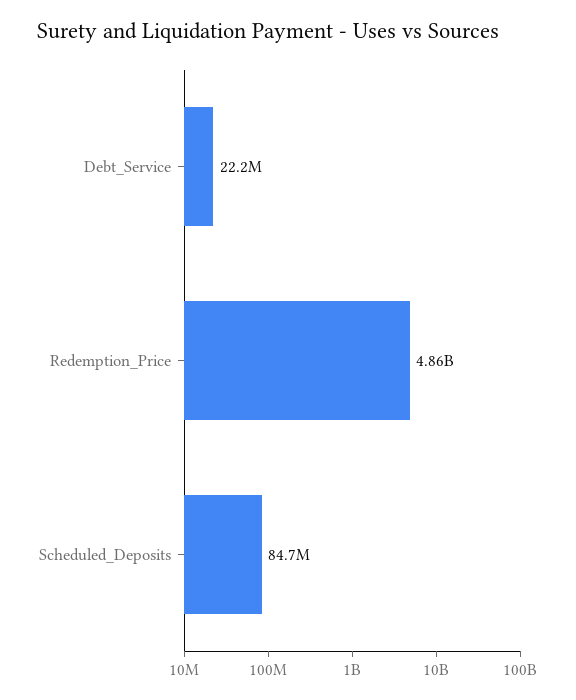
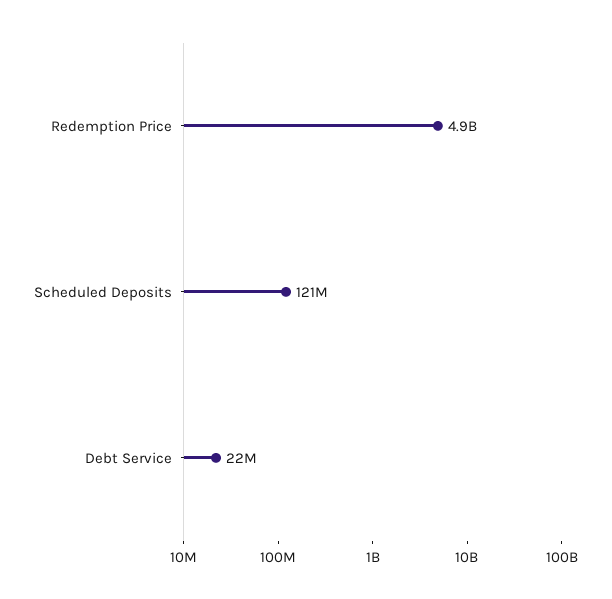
Scheduled_Deposits: 84700000 -> 121000000

